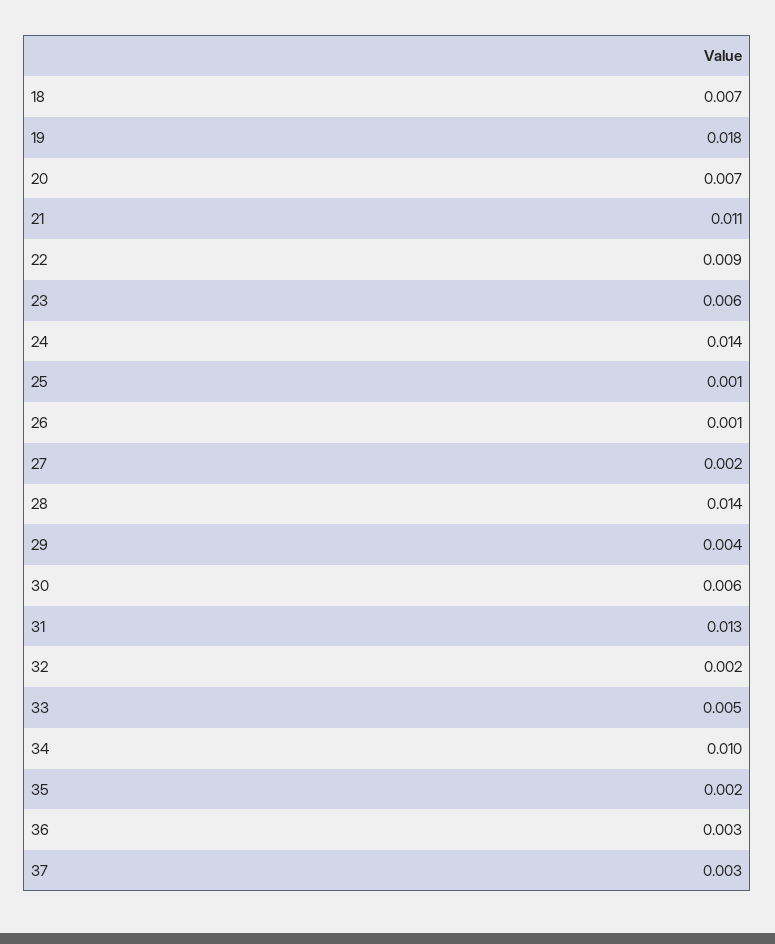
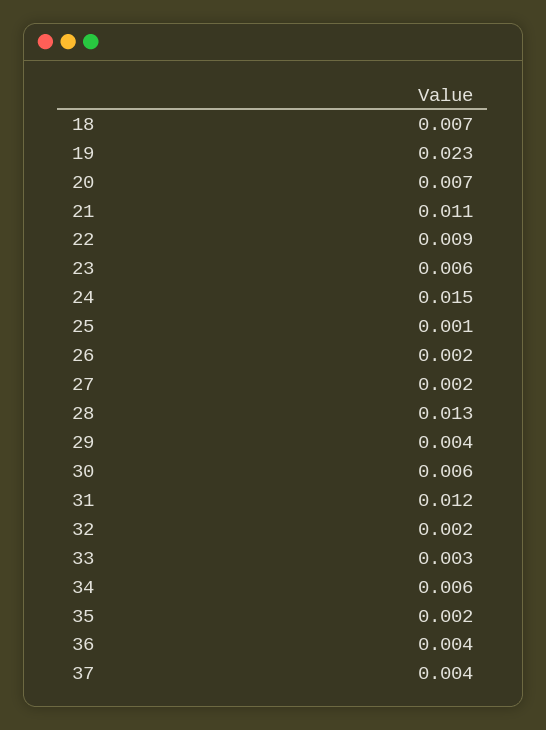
19: 0.018 -> 0.023
24: 0.014 -> 0.015
26: 0.001 -> 0.002
28: 0.014 -> 0.013
31: 0.013 -> 0.012
33: 0.005 -> 0.003
34: 0.01 -> 0.006
36: 0.003 -> 0.004
37: 0.003 -> 0.004

